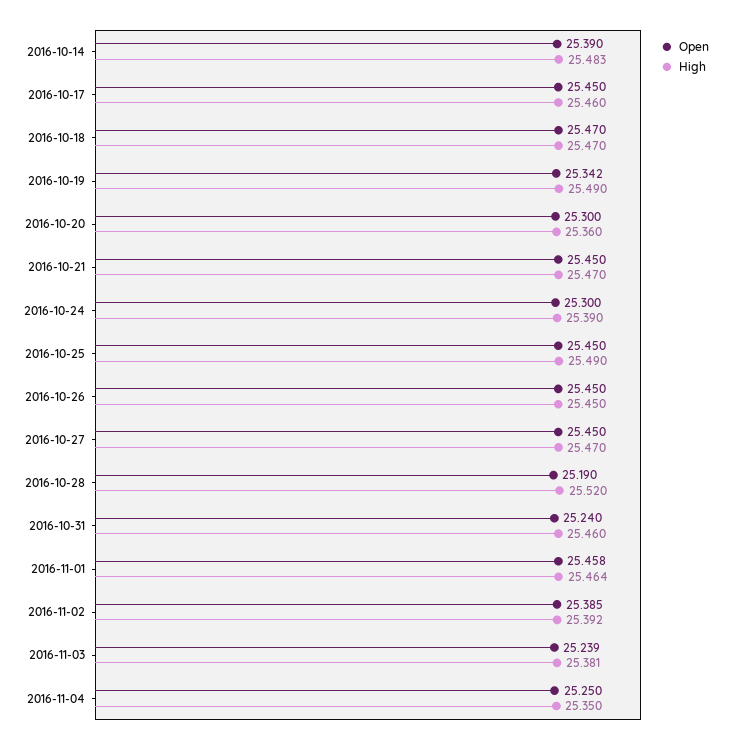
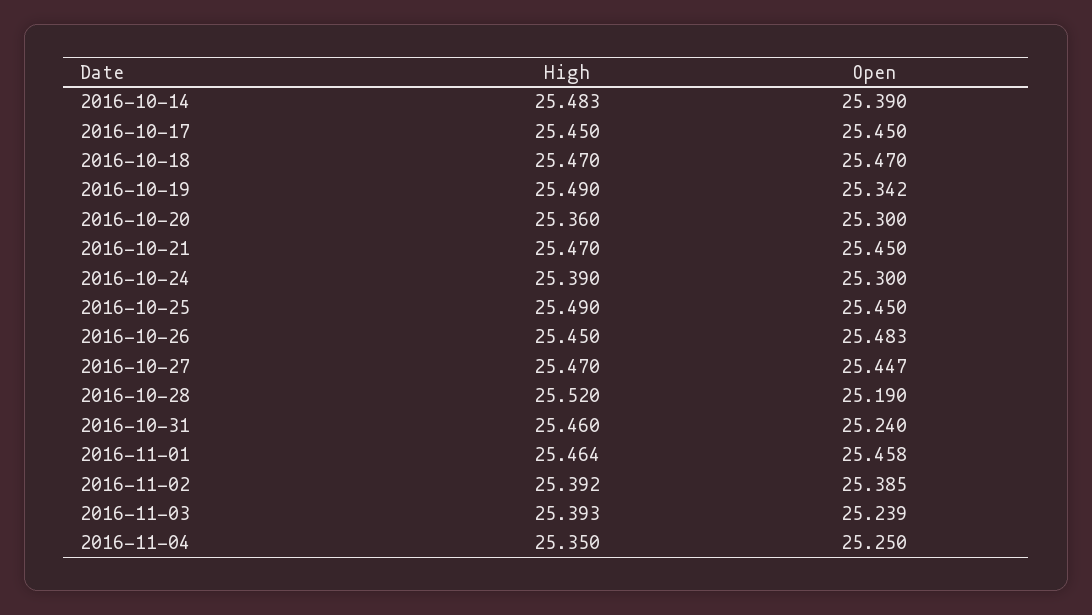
High, 2016-10-17: 25.46 -> 25.45
Open, 2016-10-26: 25.45 -> 25.483
Open, 2016-10-27: 25.45 -> 25.447
High, 2016-11-03: 25.381 -> 25.393

